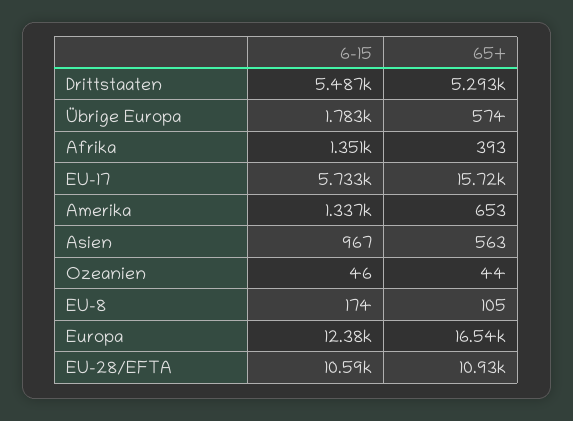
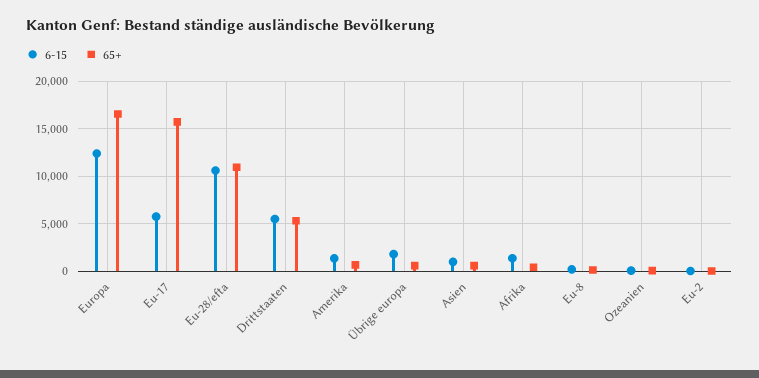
6-15, Eu-2: none -> 0
65+, Eu-2: none -> 0

